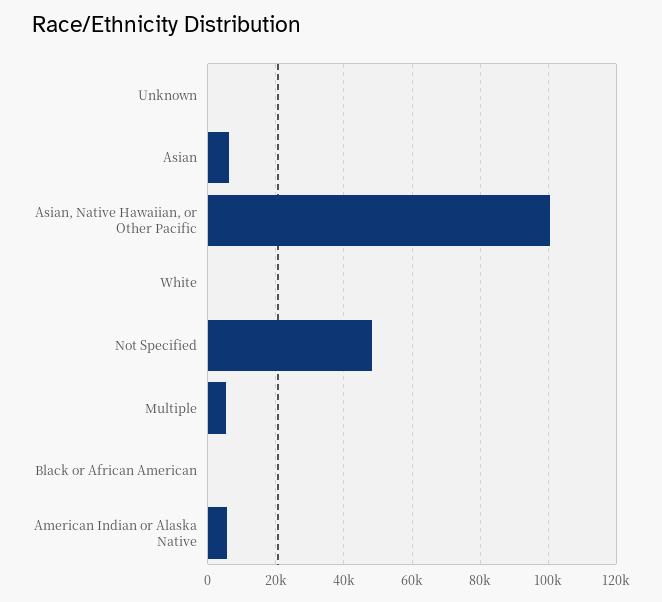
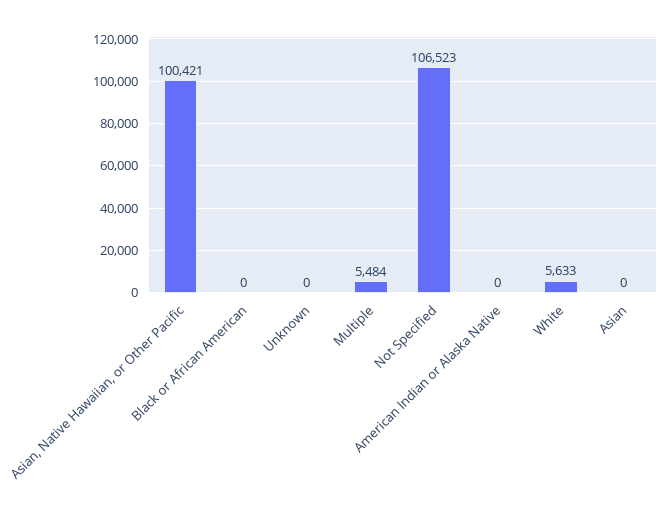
Asian: 6000 -> 0
White: 0 -> 5633
Not Specified: 48000 -> 106523
American Indian or Alaska Native: 6000 -> 0

